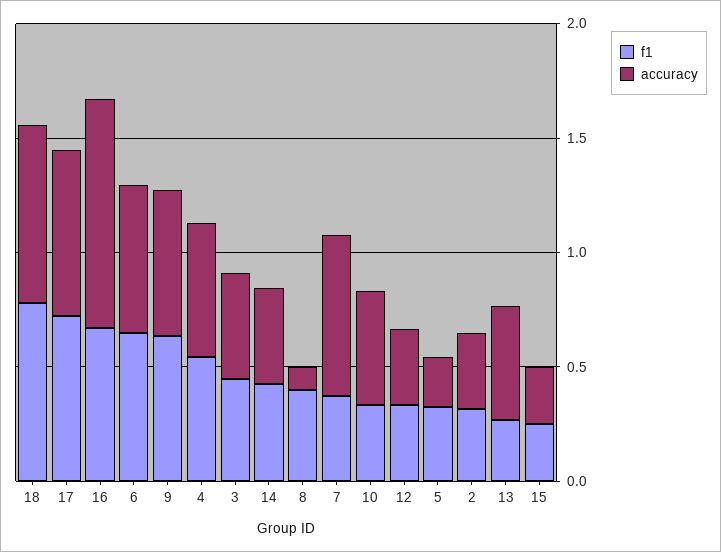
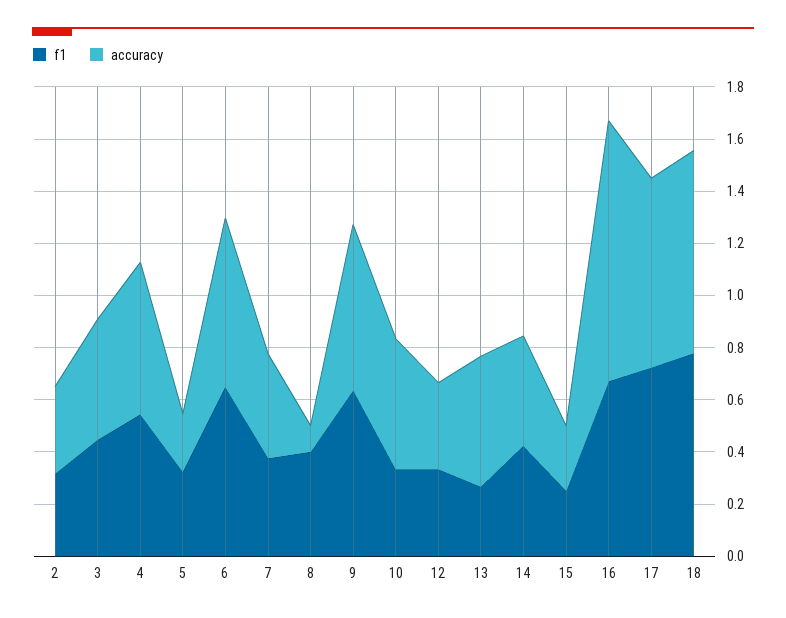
accuracy, 7: 0.7 -> 0.4

